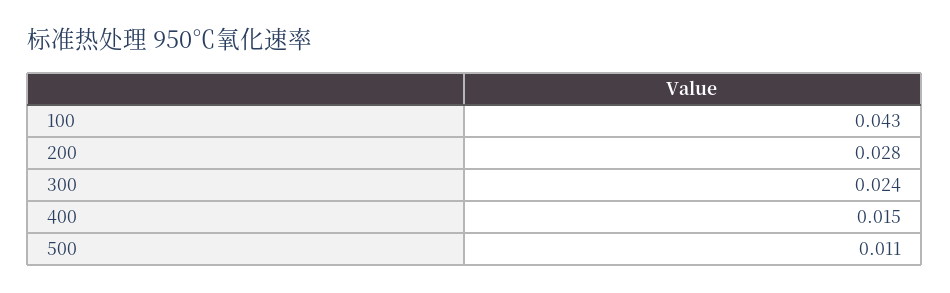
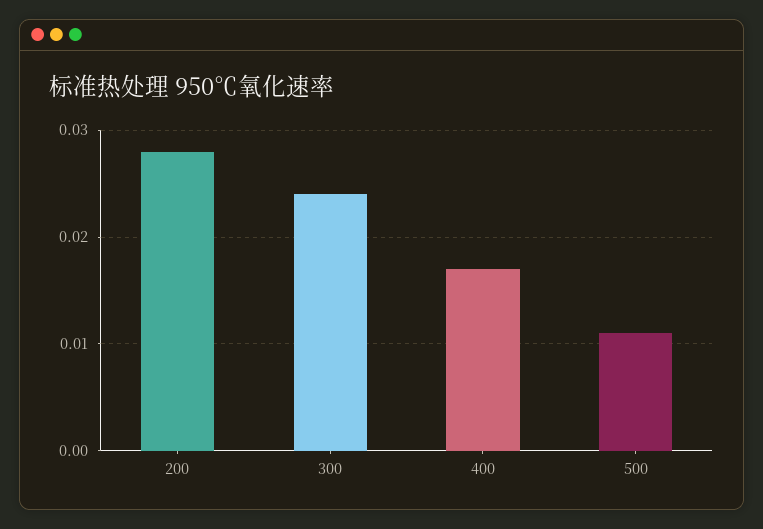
100: 0.043 -> none
400: 0.015 -> 0.017

